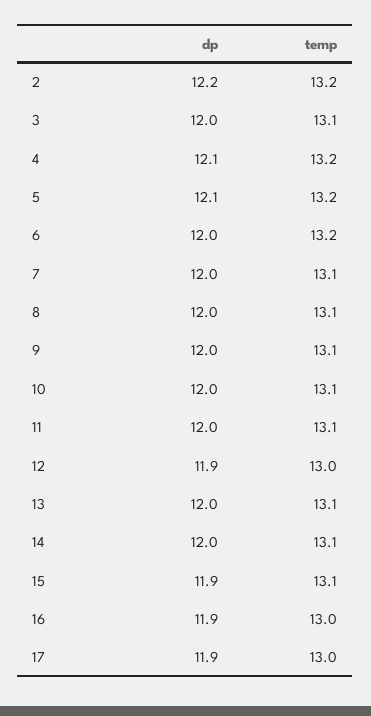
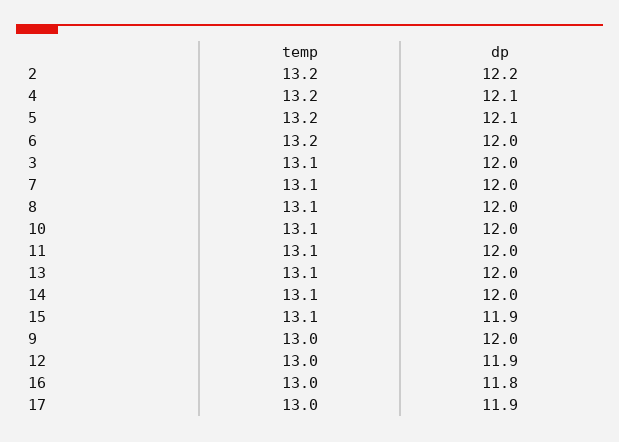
temp, 9: 13.1 -> 13
dp, 16: 11.9 -> 11.8

